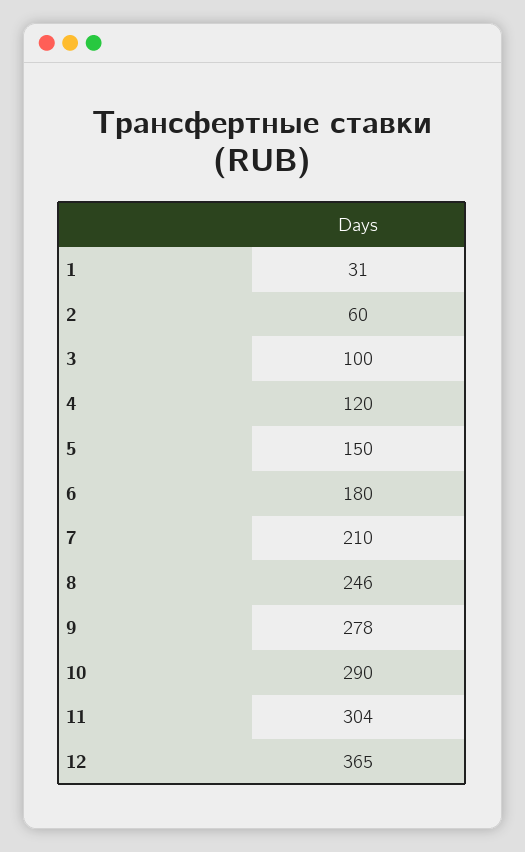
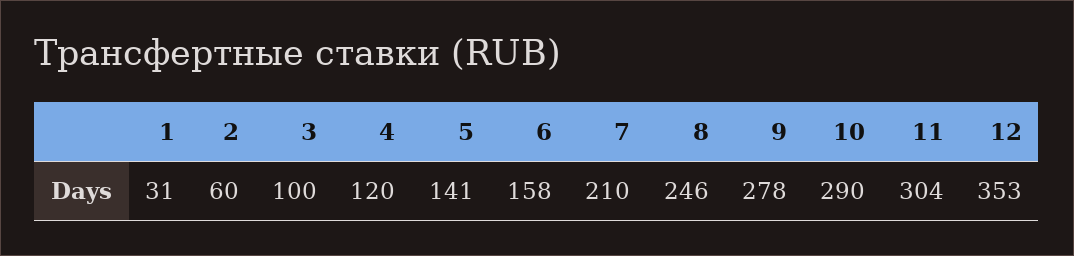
5: 150 -> 141
6: 180 -> 158
12: 365 -> 353

